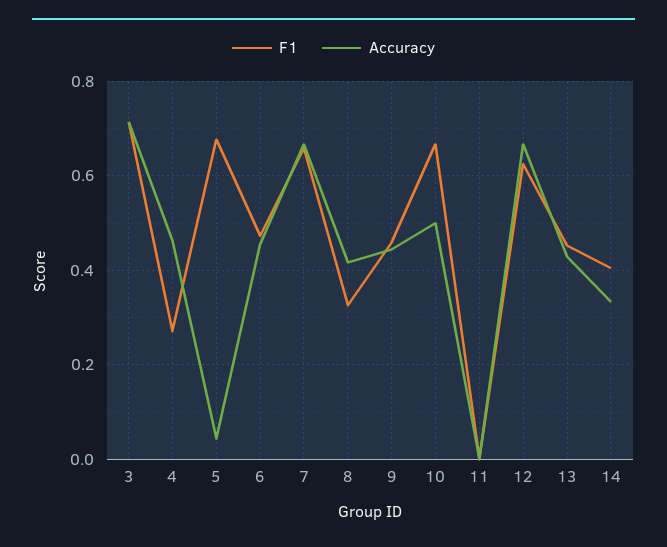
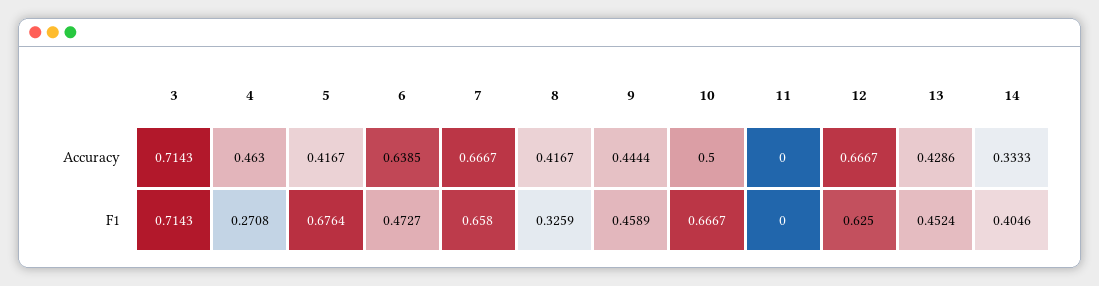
Accuracy, 5: 0.04 -> 0.4167
Accuracy, 6: 0.46 -> 0.6385

